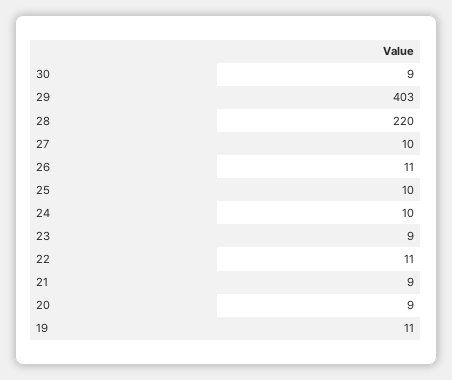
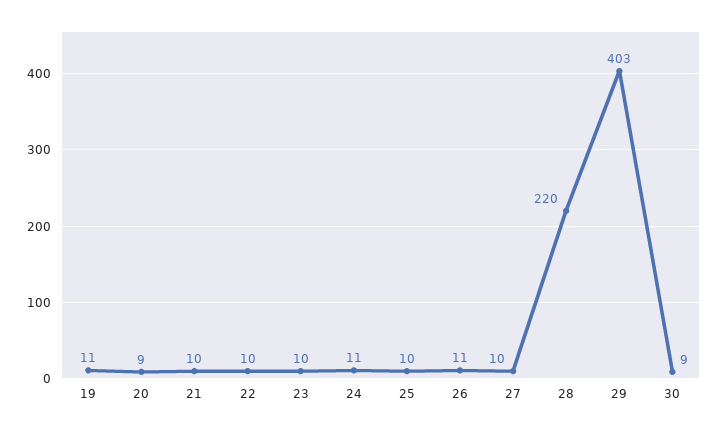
24: 10 -> 11
23: 9 -> 10
22: 11 -> 10
21: 9 -> 10

